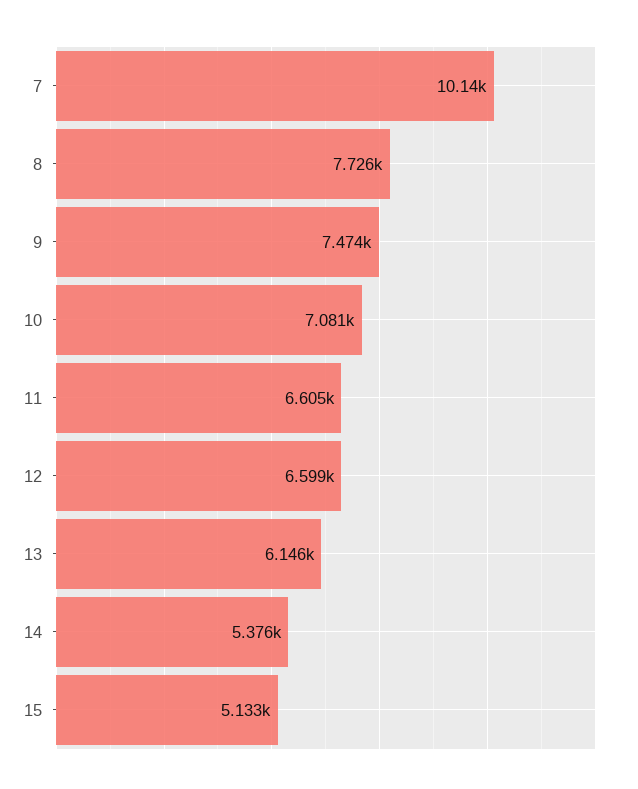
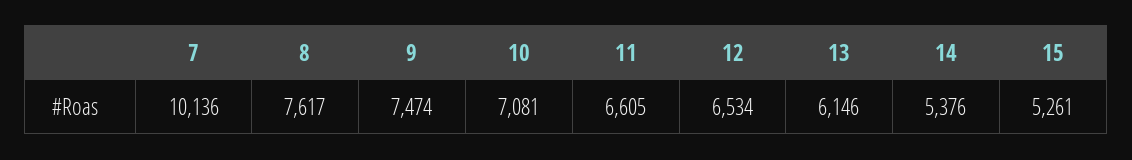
8: 7726 -> 7617
12: 6599 -> 6534
15: 5133 -> 5261

